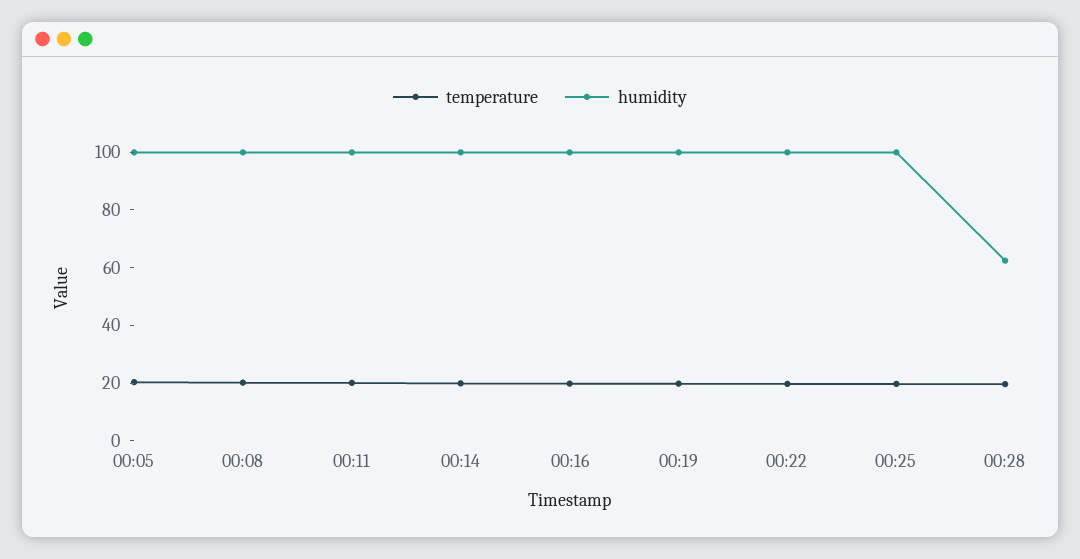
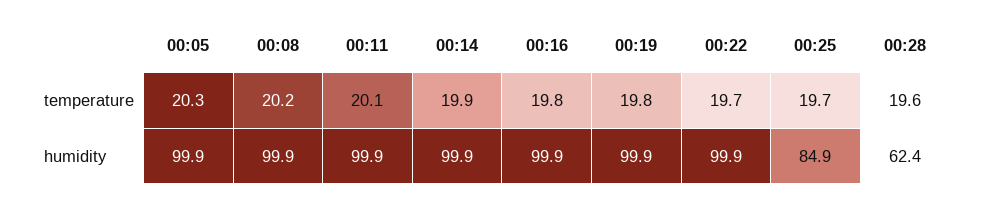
humidity, 00:25: 100 -> 84.9

